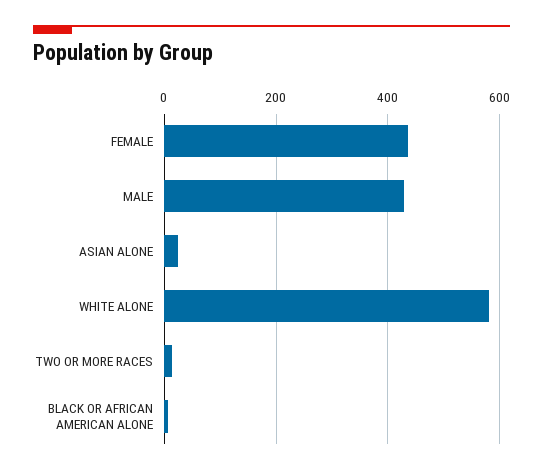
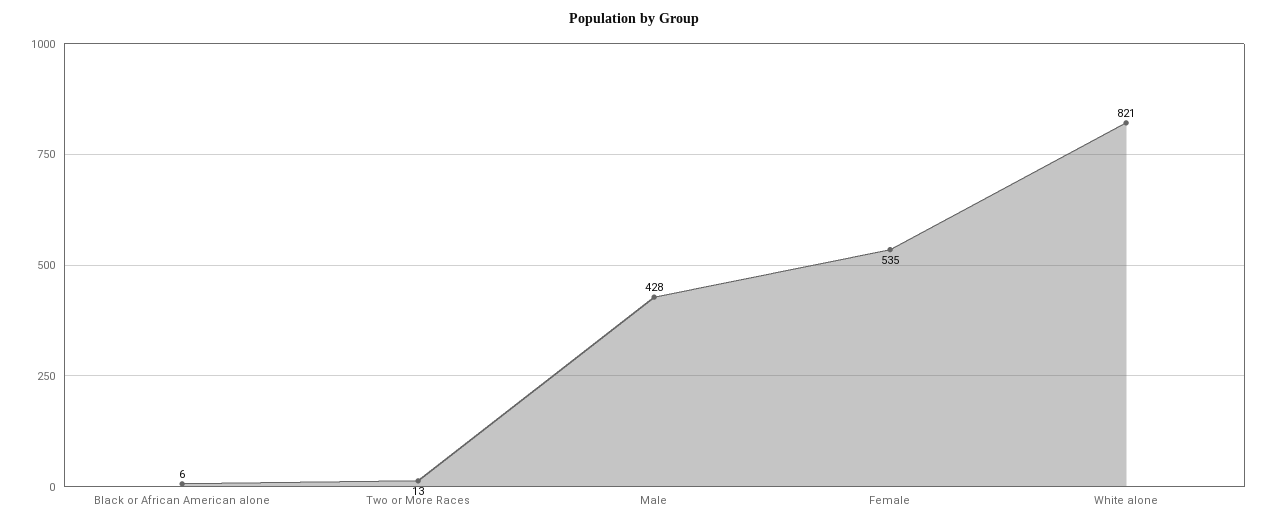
FEMALE: 440 -> 535
ASIAN ALONE: 20 -> none
WHITE ALONE: 580 -> 821

